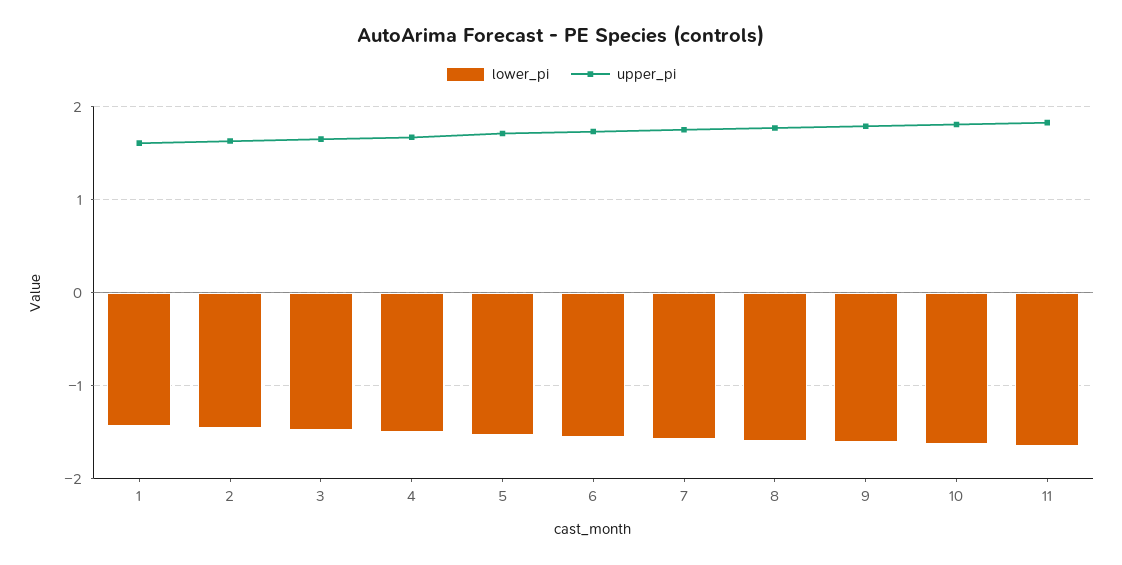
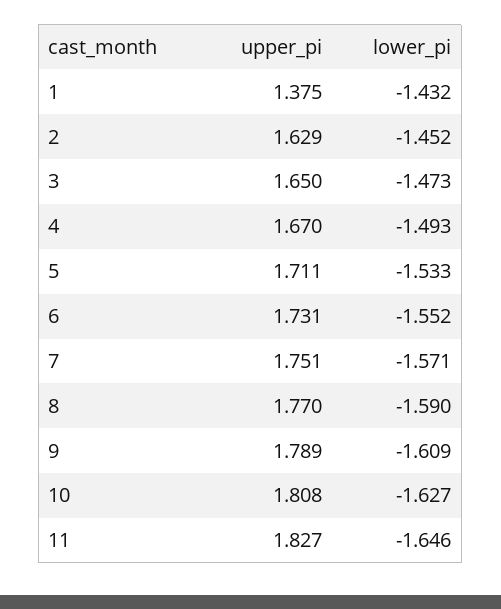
upper_pi, 1: 1.6 -> 1.375

